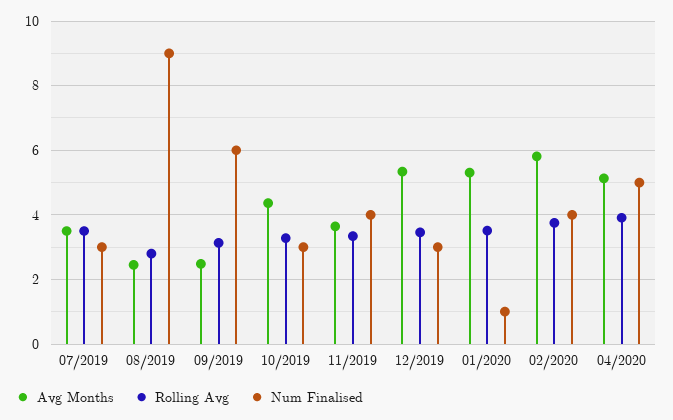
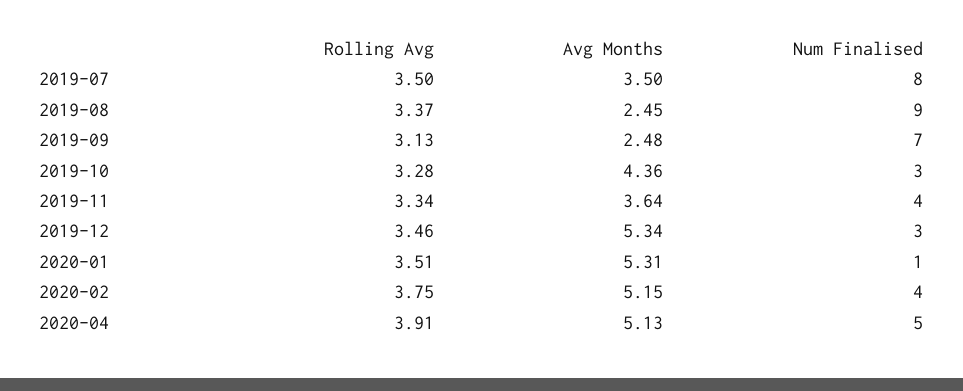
Num Finalised, 07/2019: 3 -> 8
Rolling Avg, 08/2019: 2.8 -> 3.37
Num Finalised, 09/2019: 6 -> 7
Avg Months, 02/2020: 5.8 -> 5.15

